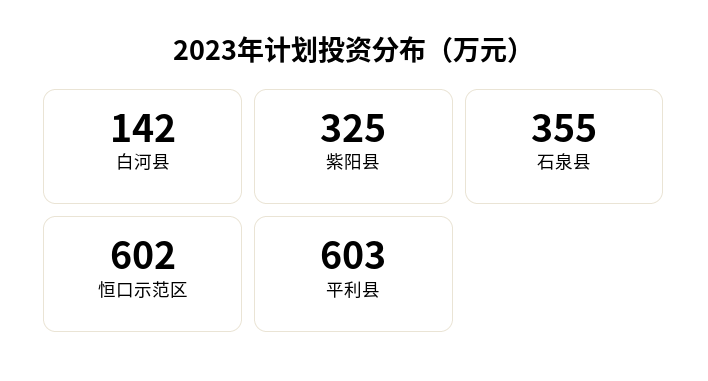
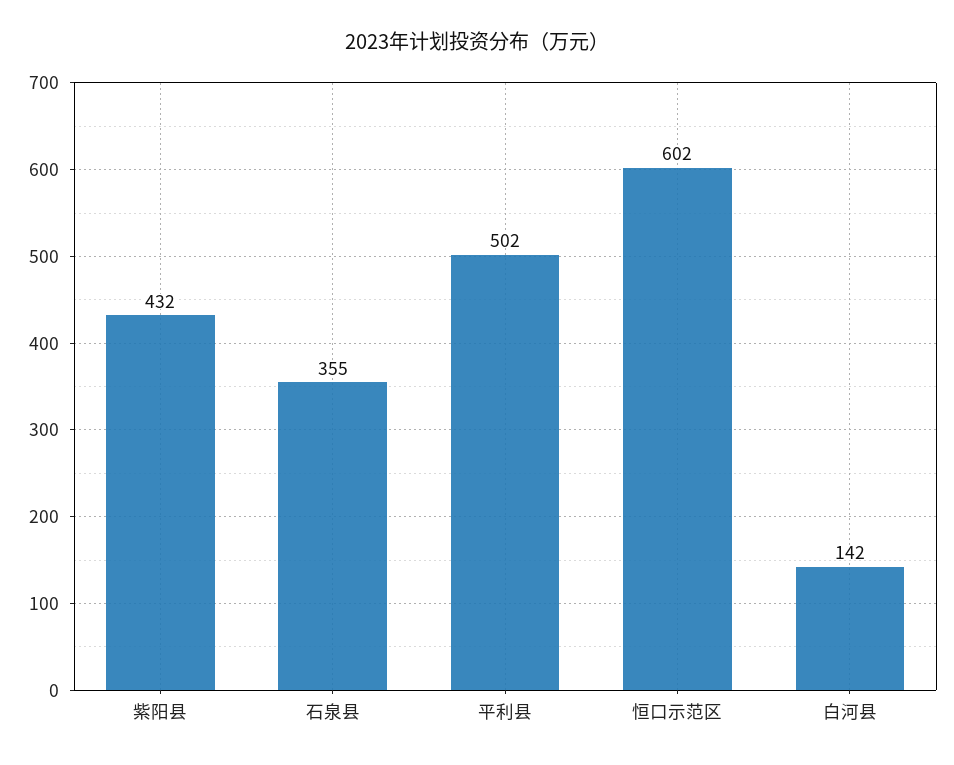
紫阳县: 325 -> 432
平利县: 603 -> 502

